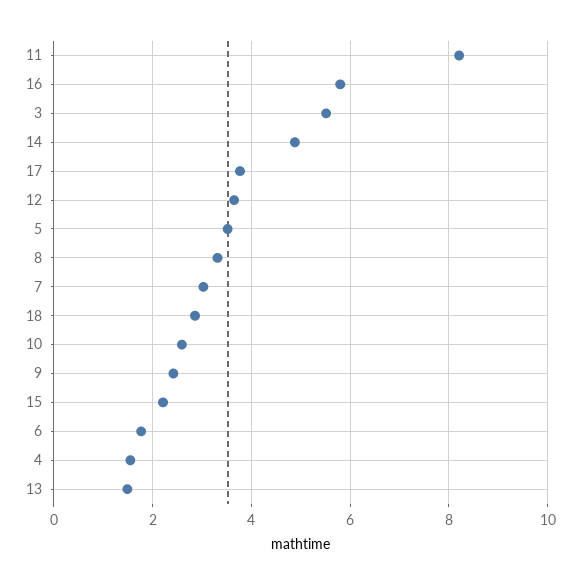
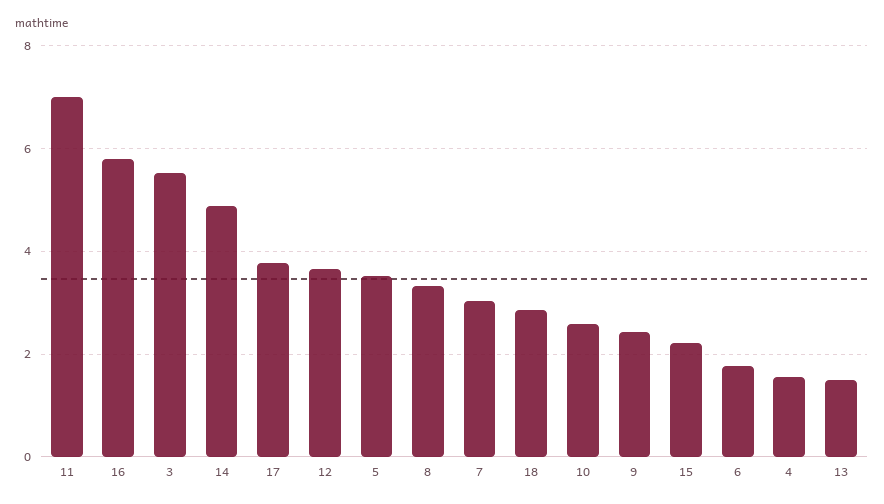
11: 8.2 -> 7

